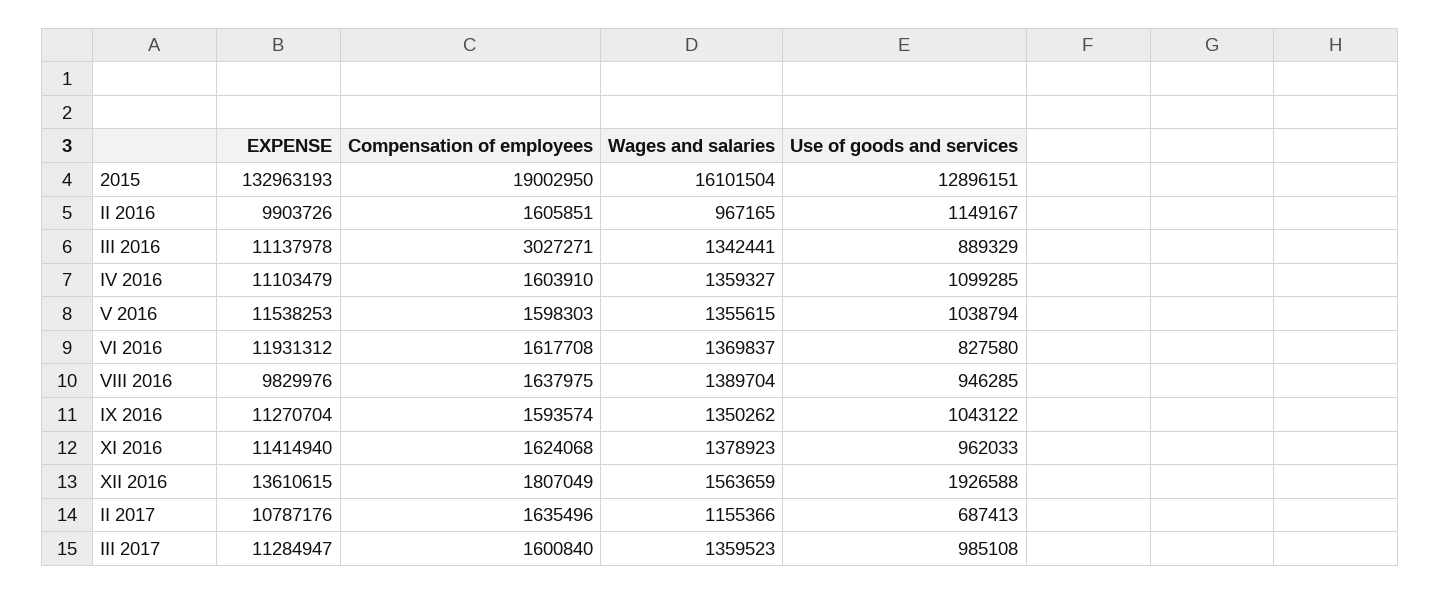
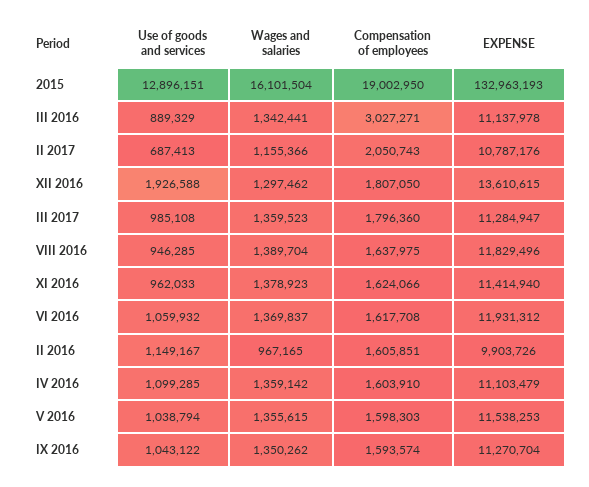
Wages and salaries, IV 2016: 1359327 -> 1359142
Use of goods and services, VI 2016: 827580 -> 1059932
EXPENSE, VIII 2016: 9829976 -> 11829496
Compensation of employees, XI 2016: 1624068 -> 1624066
Compensation of employees, XII 2016: 1807049 -> 1807050
Wages and salaries, XII 2016: 1563659 -> 1297462
Compensation of employees, II 2017: 1635496 -> 2050743
Compensation of employees, III 2017: 1600840 -> 1796360

